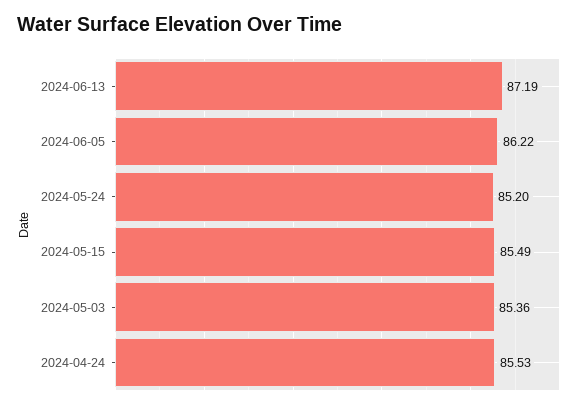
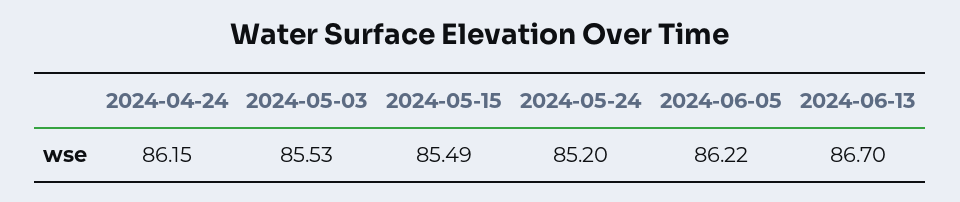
2024-06-13: 87.19 -> 86.7
2024-05-03: 85.36 -> 85.53
2024-04-24: 85.53 -> 86.15

